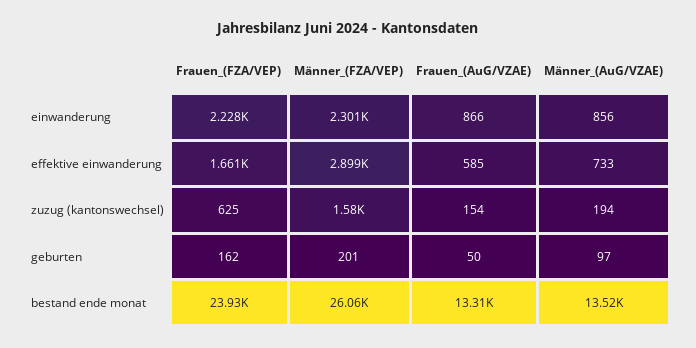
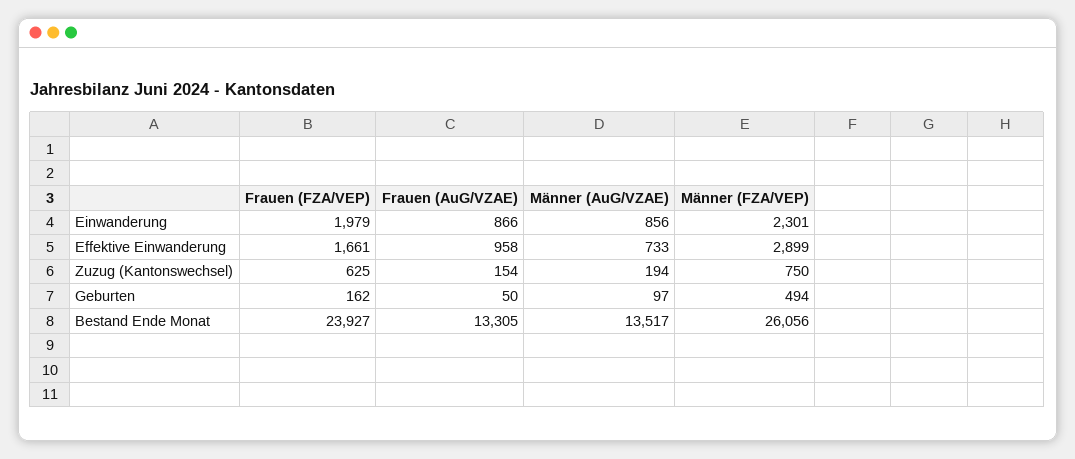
Frauen_(FZA/VEP), einwanderung: 2228 -> 1979
Frauen_(AuG/VZAE), effektive einwanderung: 585 -> 958
Männer_(FZA/VEP), zuzug (kantonswechsel): 1580 -> 750
Männer_(FZA/VEP), geburten: 201 -> 494

